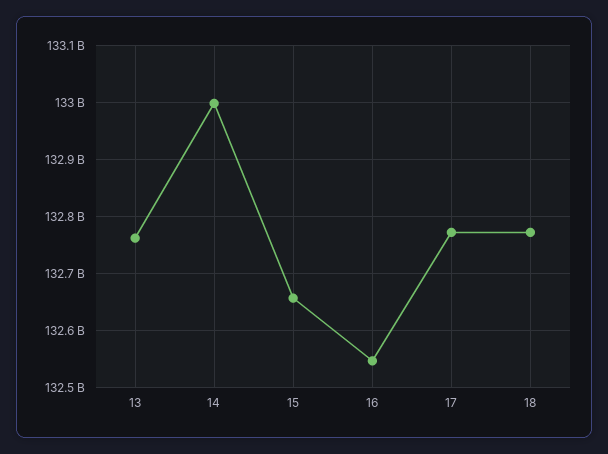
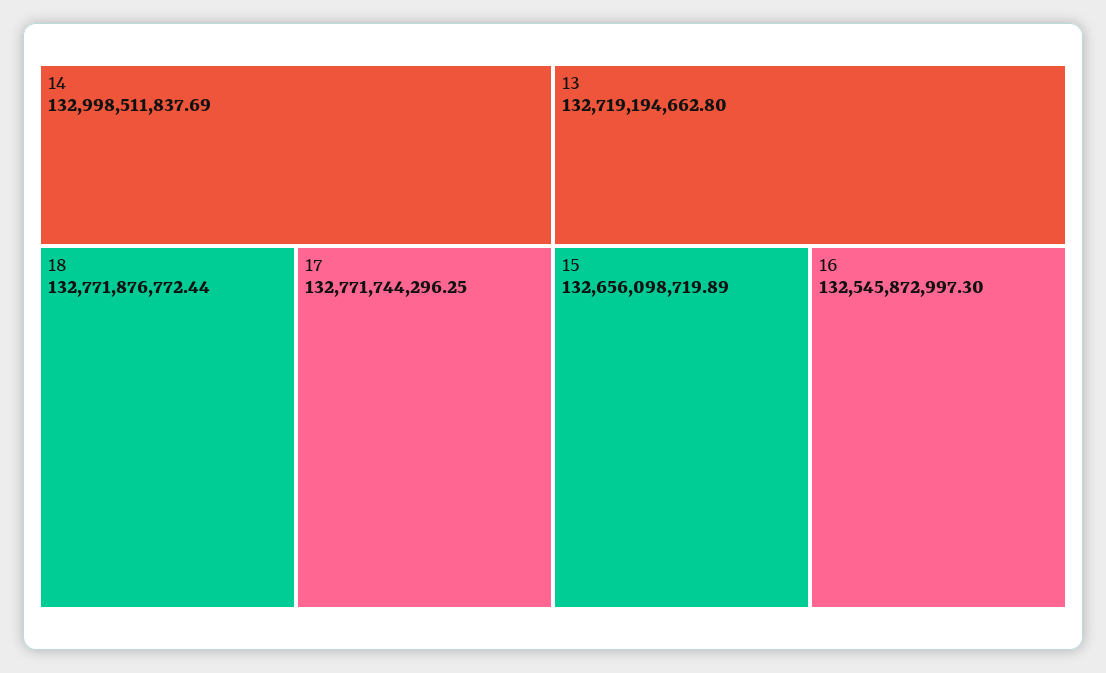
13: 132760000000 -> 132719194662.8

